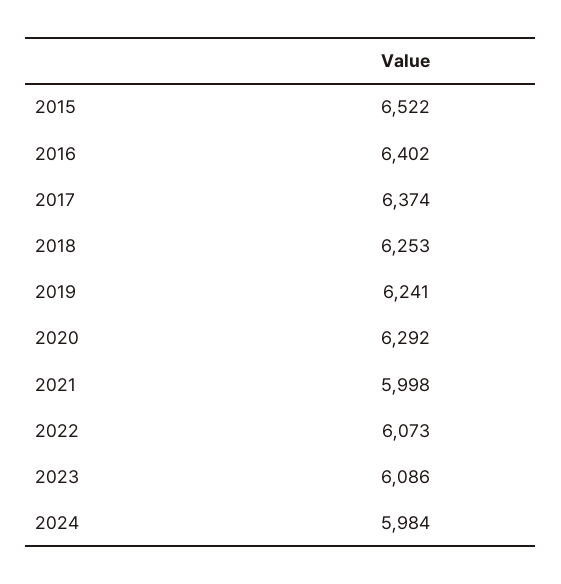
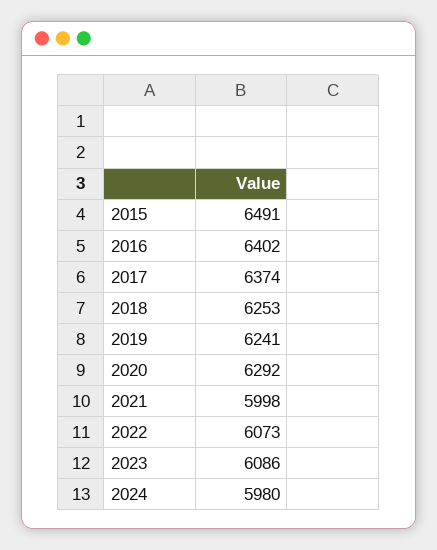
2015: 6522 -> 6491
2024: 5984 -> 5980

